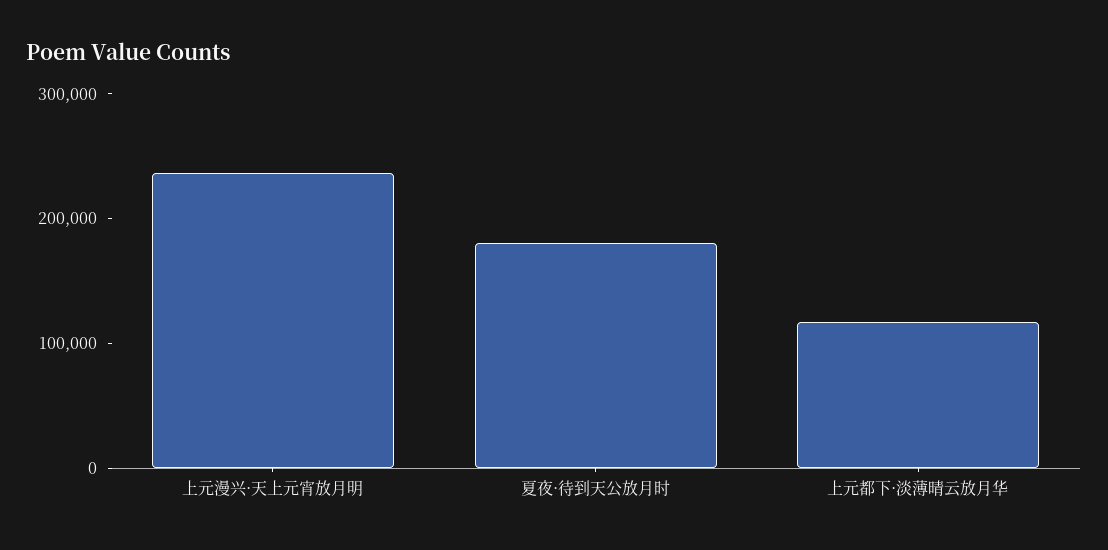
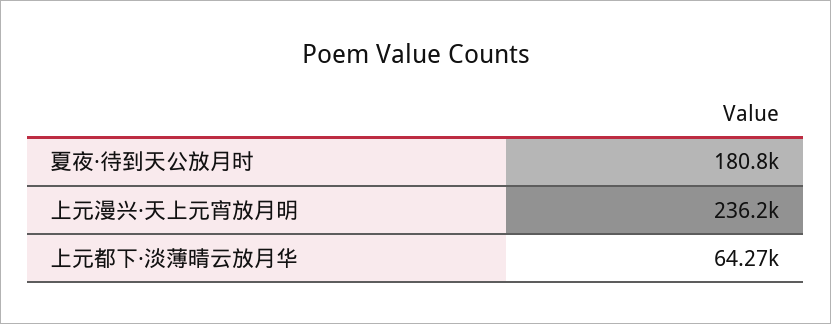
上元都下·淡薄晴云放月华: 120000 -> 64270

